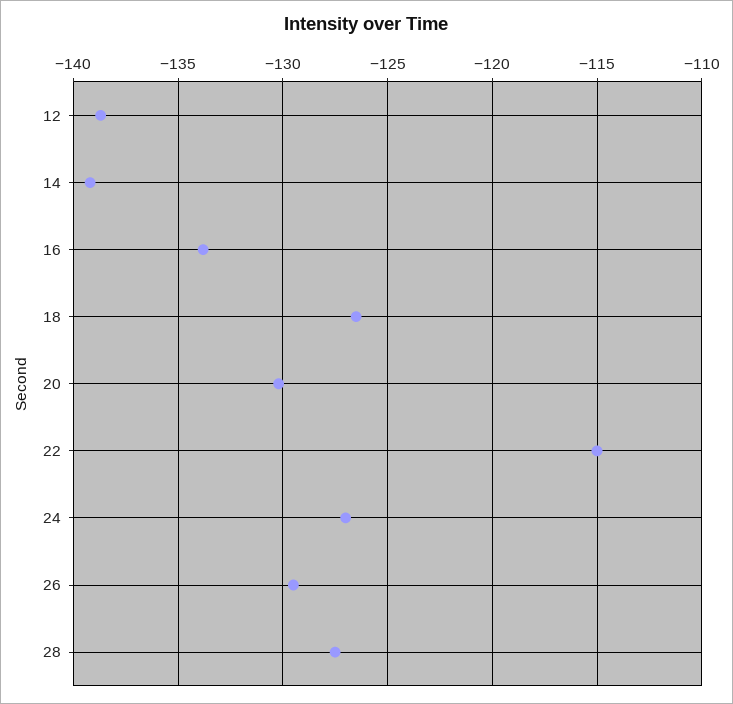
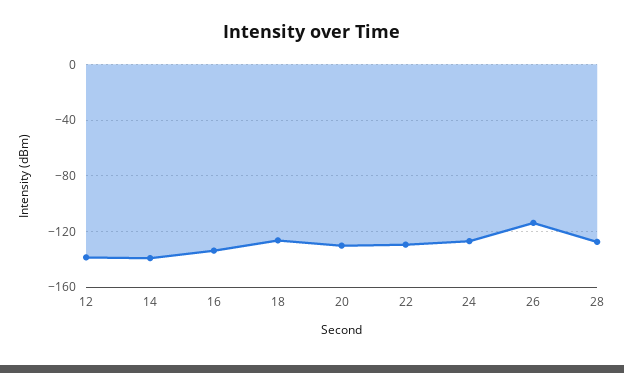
22: -115 -> -130
26: -129.5 -> -115

